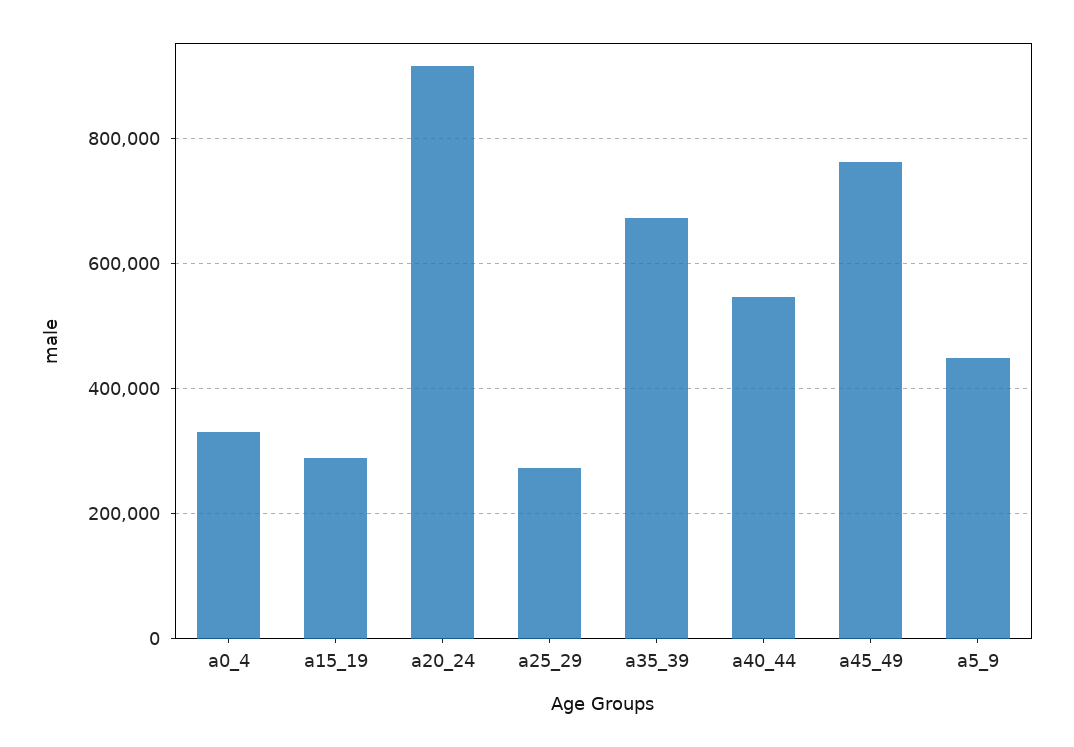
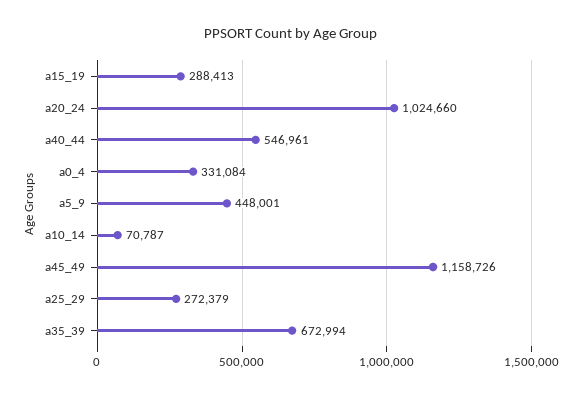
a20_24: 920000 -> 1024660
a45_49: 760000 -> 1158726
a10_14: none -> 70787

